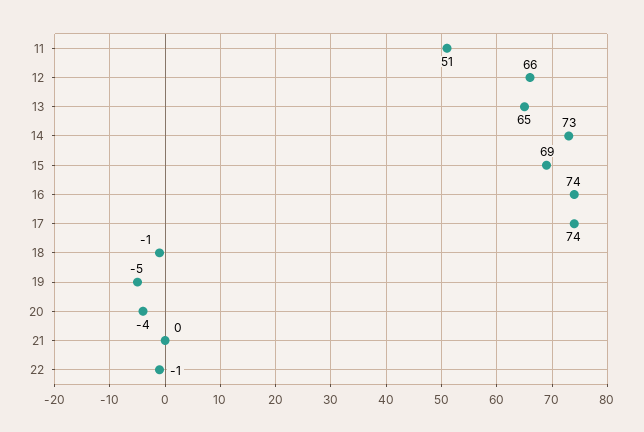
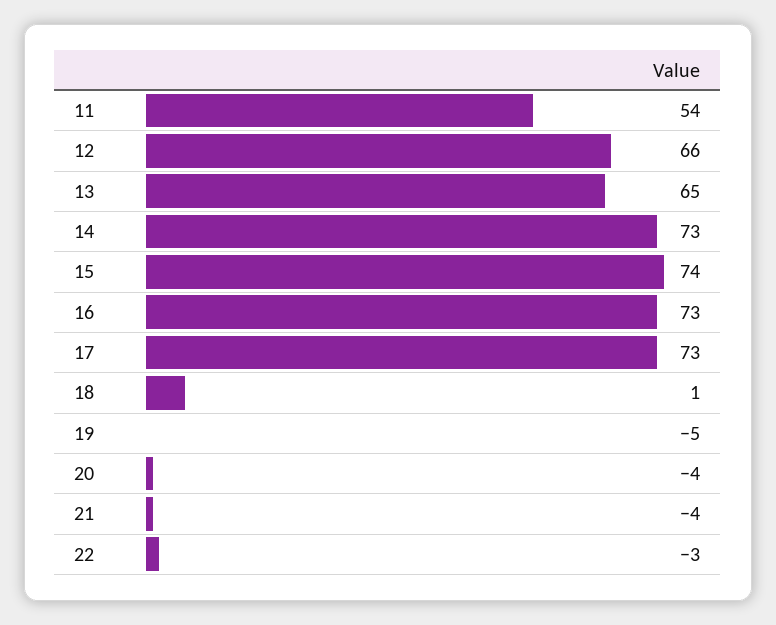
11: 51 -> 54
15: 69 -> 74
16: 74 -> 73
17: 74 -> 73
18: -1 -> 1
21: 0 -> -4
22: -1 -> -3

